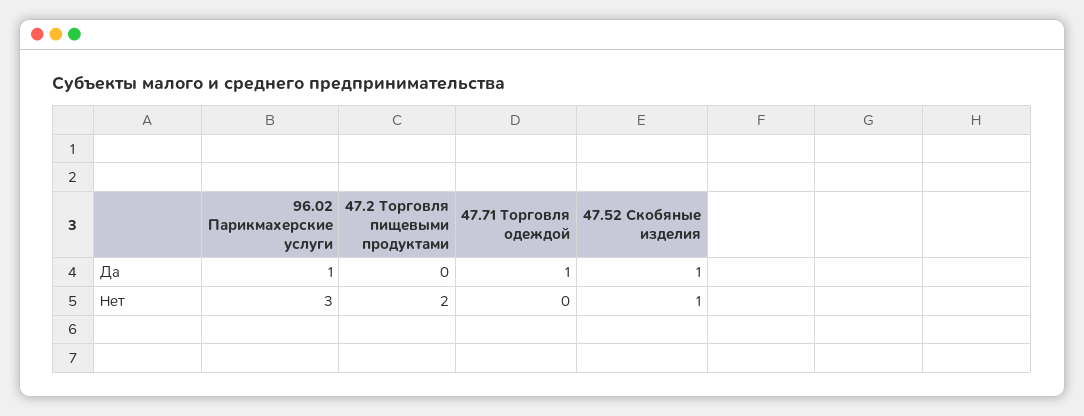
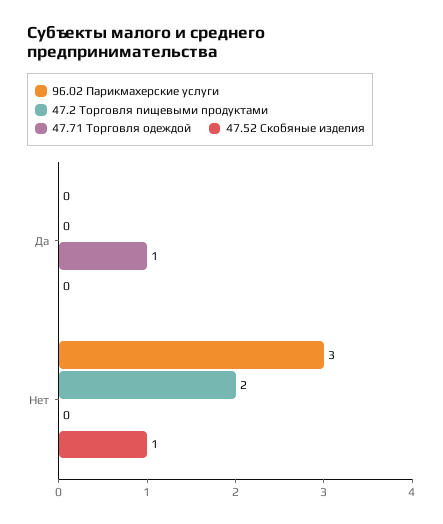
96.02 Парикмахерские услуги, Да: 1 -> 0
47.52 Скобяные изделия, Да: 1 -> 0

